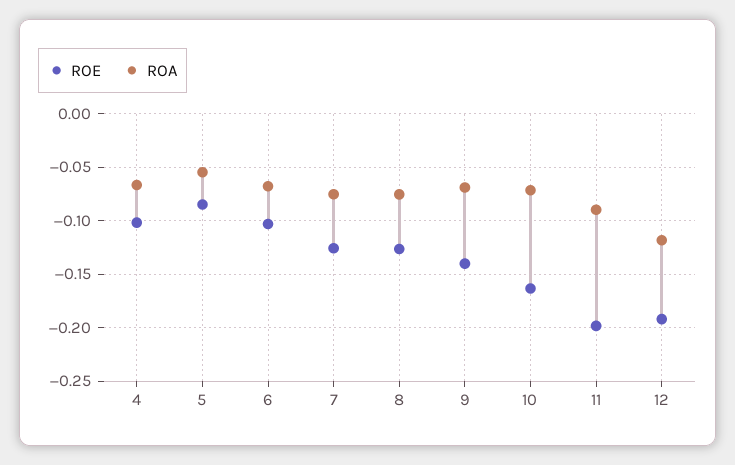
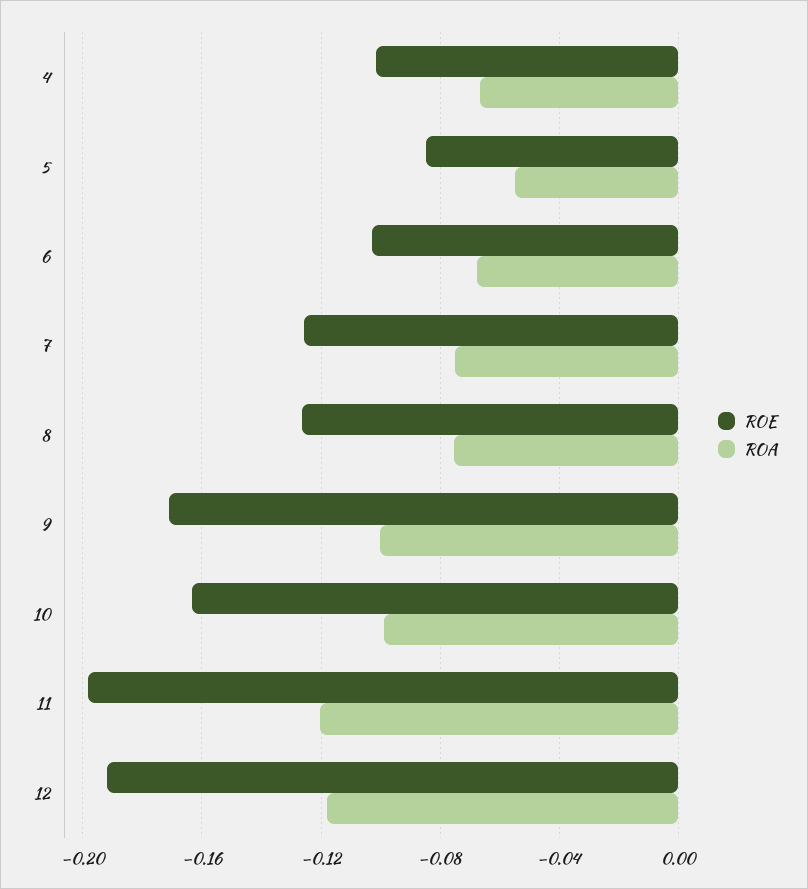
ROE, 9: -0.14 -> -0.17
ROA, 9: -0.07 -> -0.1
ROA, 10: -0.07 -> -0.1
ROA, 11: -0.09 -> -0.12

